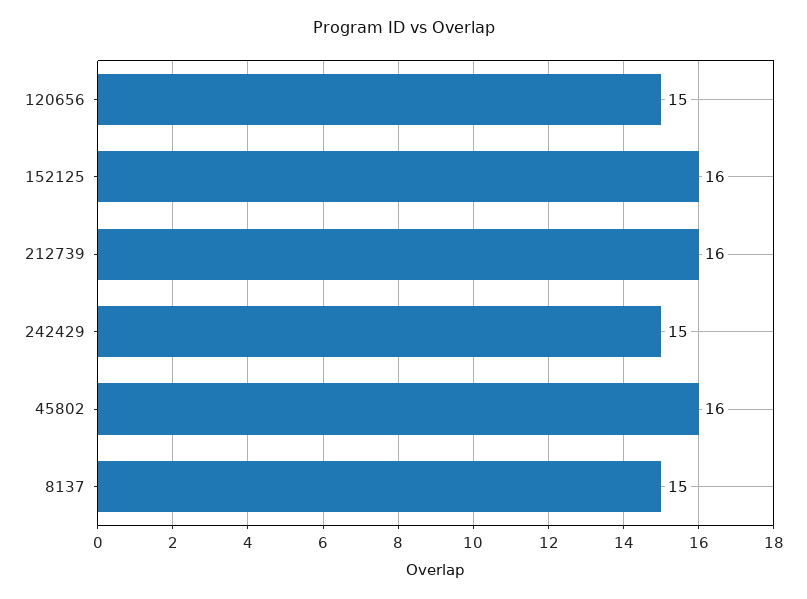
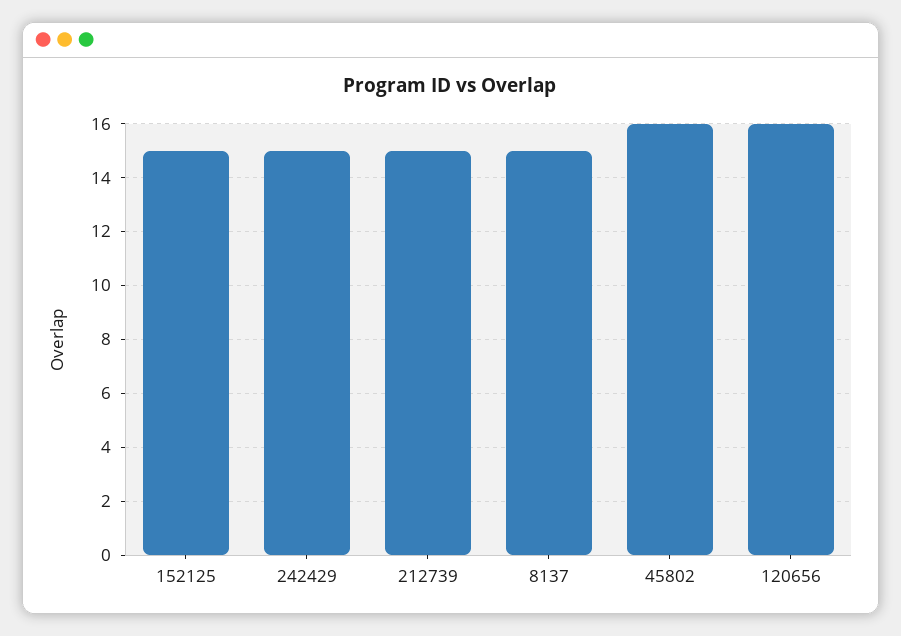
120656: 15 -> 16
152125: 16 -> 15
212739: 16 -> 15

